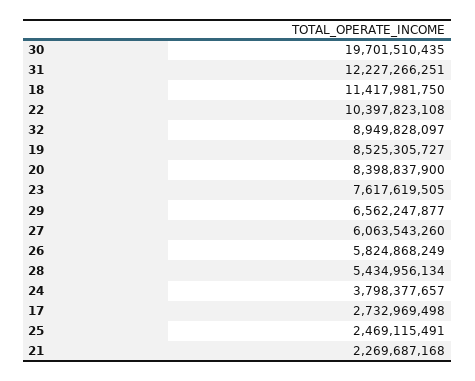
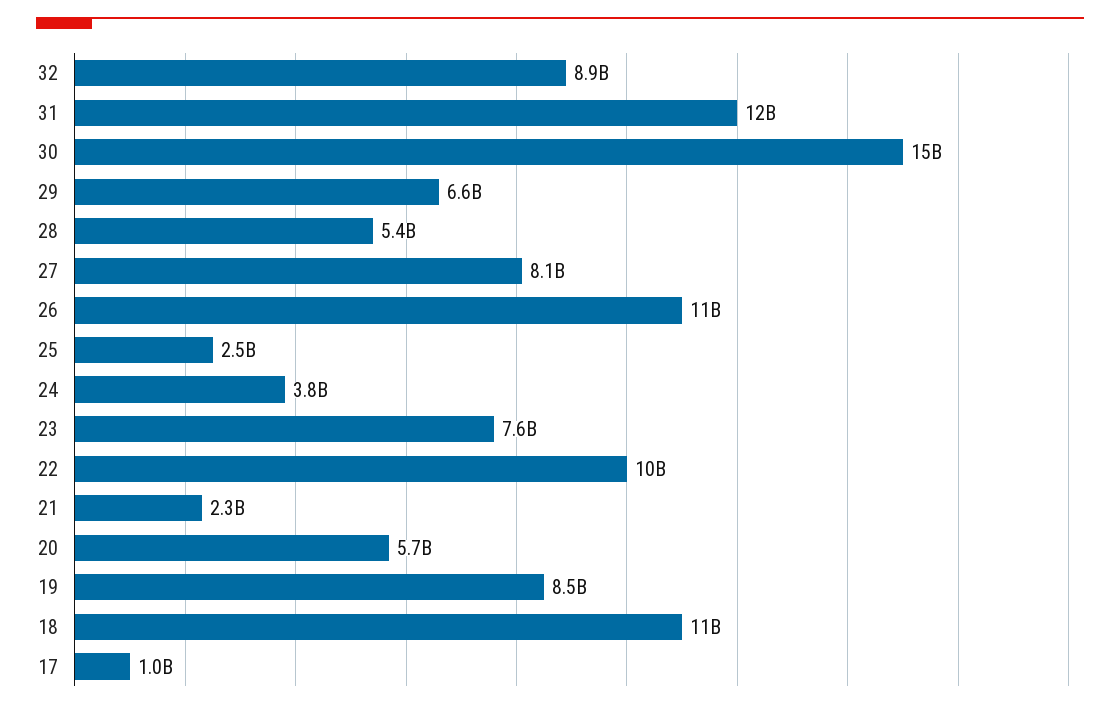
30: 19701510435 -> 15000000000
20: 8398837900 -> 5700000000
27: 6063543260 -> 8100000000
26: 5824868249 -> 11000000000
17: 2732969498 -> 1000000000

